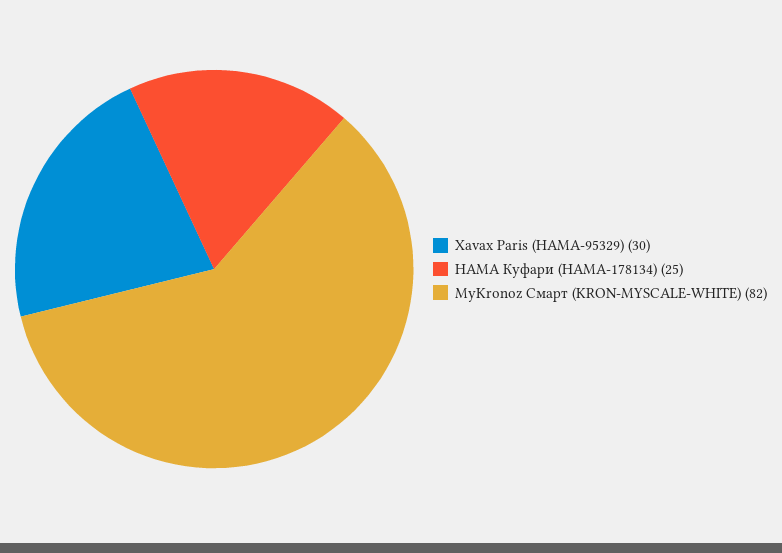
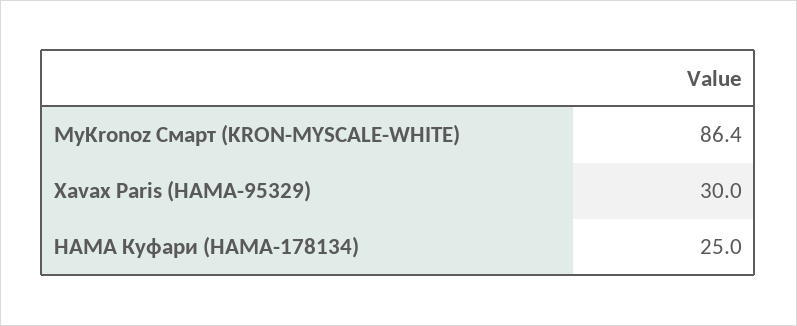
MyKronoz Смарт (KRON-MYSCALE-WHITE): 82 -> 86.4

